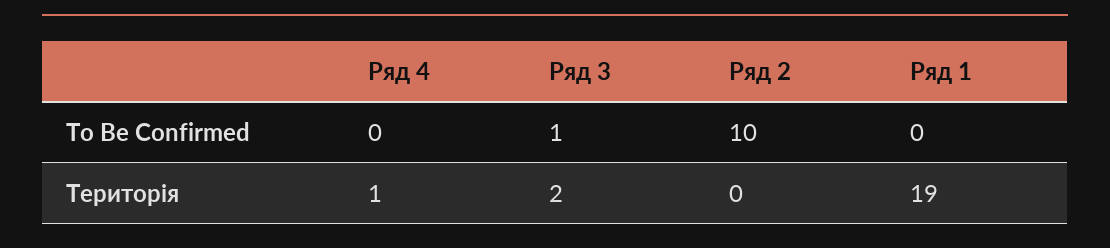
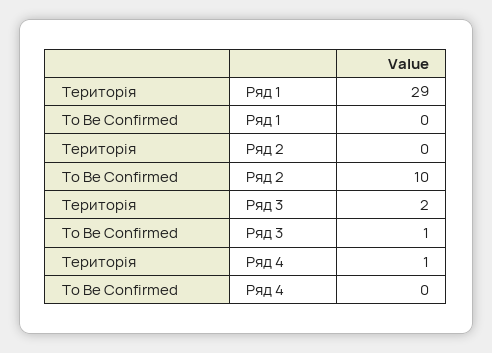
Ряд 1, Територія: 19 -> 29

